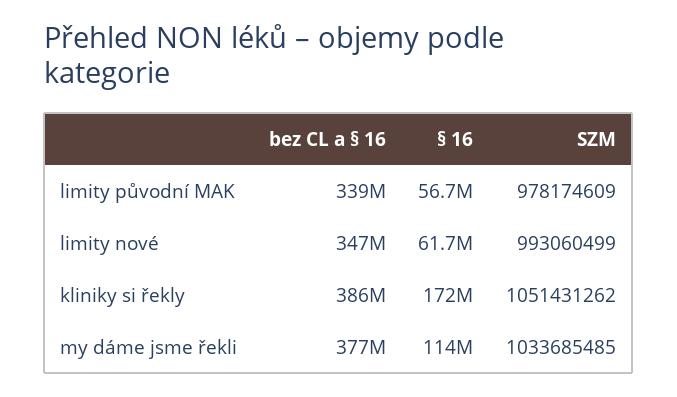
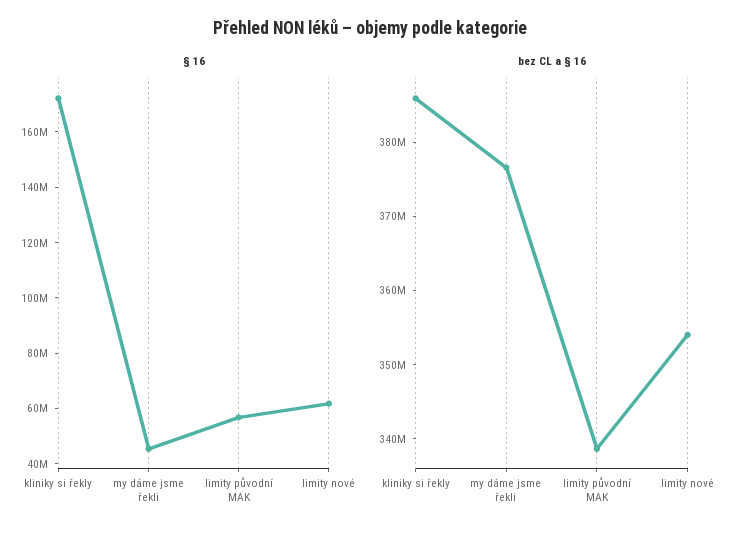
SZM, limity původní MAK: 978174609 -> none
bez CL a § 16, limity nové: 347000000 -> 354000000
SZM, limity nové: 993060499 -> none
SZM, kliniky si řekly: 1051431262 -> none
§ 16, my dáme jsme řekli: 114000000 -> 45000000
SZM, my dáme jsme řekli: 1033685485 -> none

